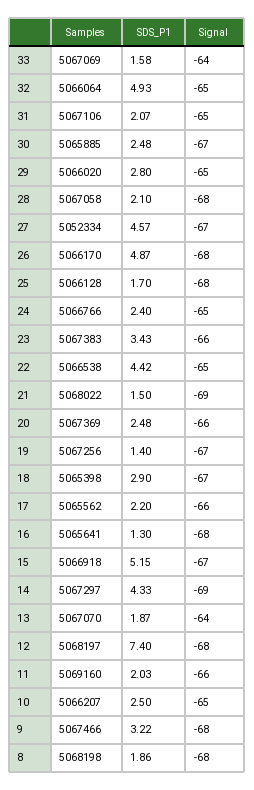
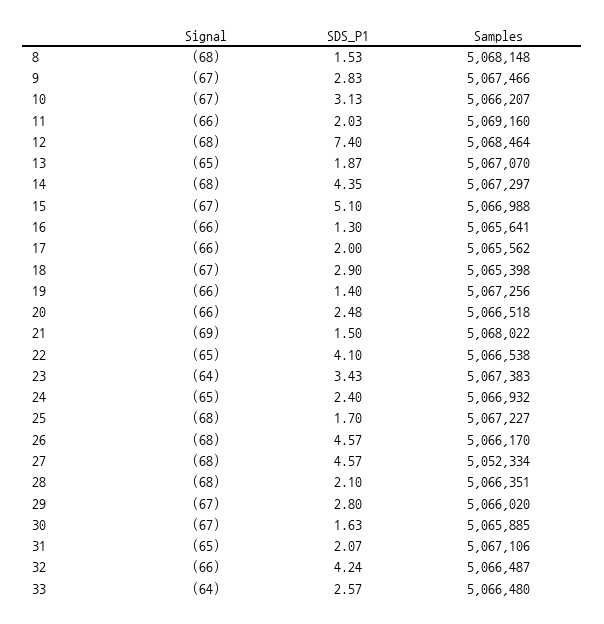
Samples, 33: 5067069 -> 5066480
SDS_P1, 33: 1.58 -> 2.57
Samples, 32: 5066064 -> 5066487
SDS_P1, 32: 4.93 -> 4.24
Signal, 32: -65 -> -66
SDS_P1, 30: 2.48 -> 1.63
Signal, 29: -65 -> -67
Samples, 28: 5067058 -> 5066351
Signal, 27: -67 -> -68
SDS_P1, 26: 4.87 -> 4.57
Samples, 25: 5066128 -> 5067227
Samples, 24: 5066766 -> 5066932
Signal, 23: -66 -> -64
SDS_P1, 22: 4.42 -> 4.1
Samples, 20: 5067369 -> 5066518
Signal, 19: -67 -> -66
SDS_P1, 17: 2.2 -> 2
Signal, 16: -68 -> -66
Samples, 15: 5066918 -> 5066988
SDS_P1, 15: 5.15 -> 5.1
SDS_P1, 14: 4.33 -> 4.35
Signal, 14: -69 -> -68
Signal, 13: -64 -> -65
Samples, 12: 5068197 -> 5068464
SDS_P1, 10: 2.5 -> 3.13
Signal, 10: -65 -> -67
SDS_P1, 9: 3.22 -> 2.83
Signal, 9: -68 -> -67
Samples, 8: 5068198 -> 5068148
SDS_P1, 8: 1.86 -> 1.53

